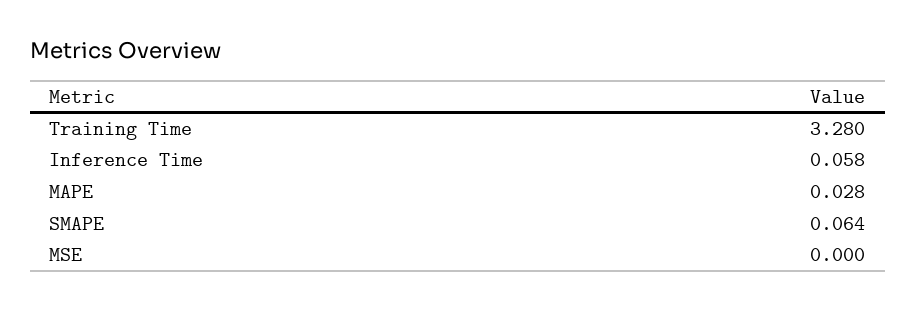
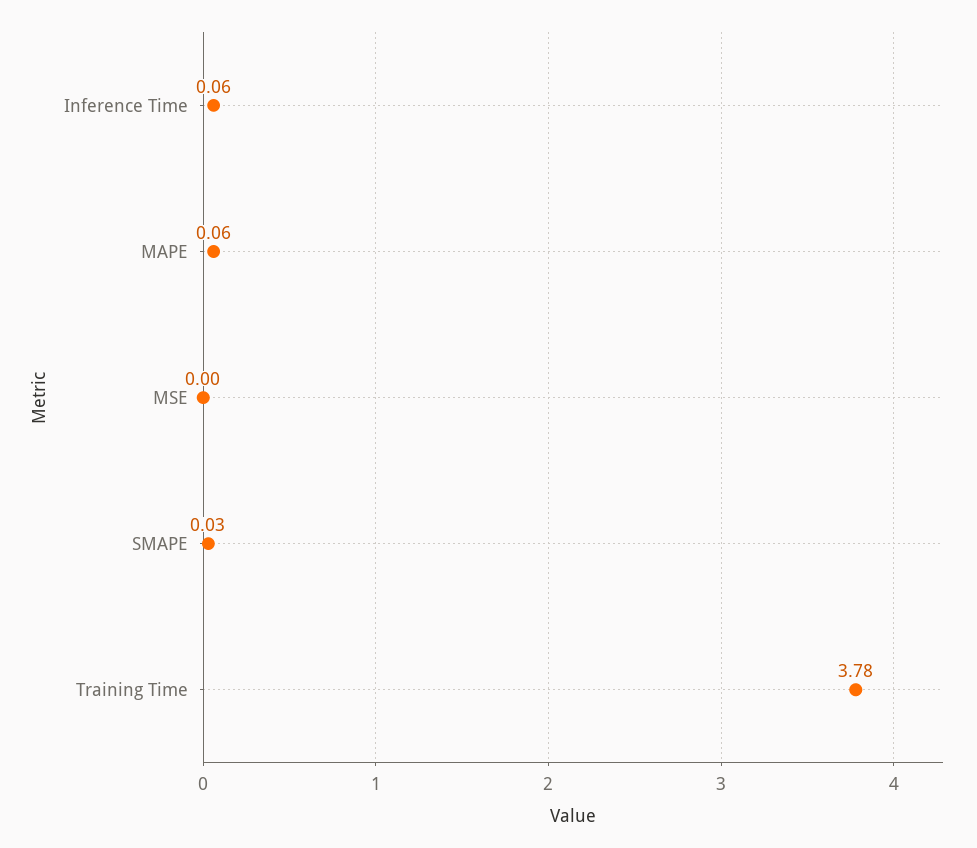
Training Time: 3.28 -> 3.78
MAPE: 0.028 -> 0.06
SMAPE: 0.064 -> 0.03

